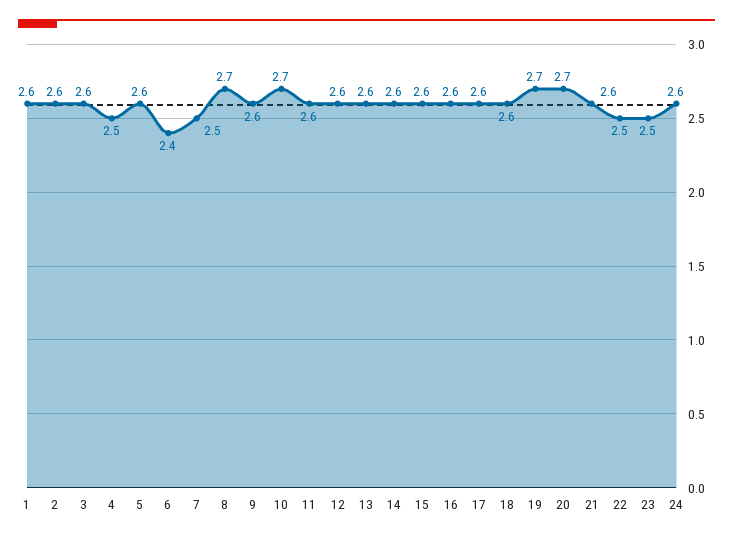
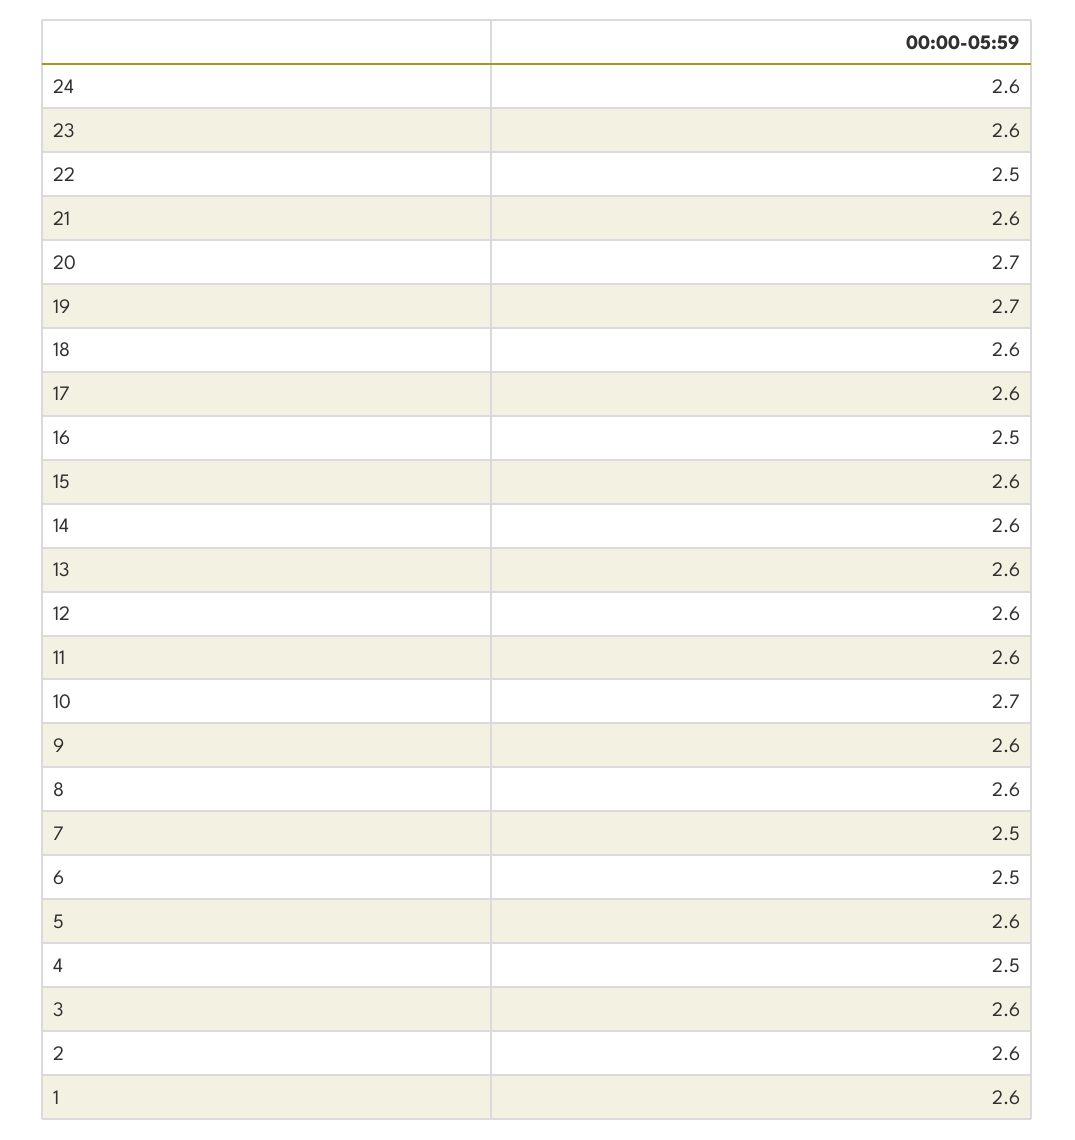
6: 2.4 -> 2.5
8: 2.7 -> 2.6
16: 2.6 -> 2.5
23: 2.5 -> 2.6

